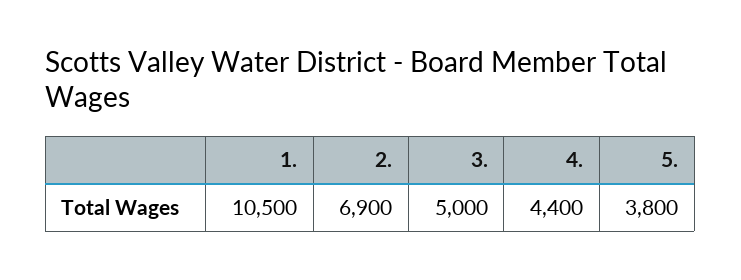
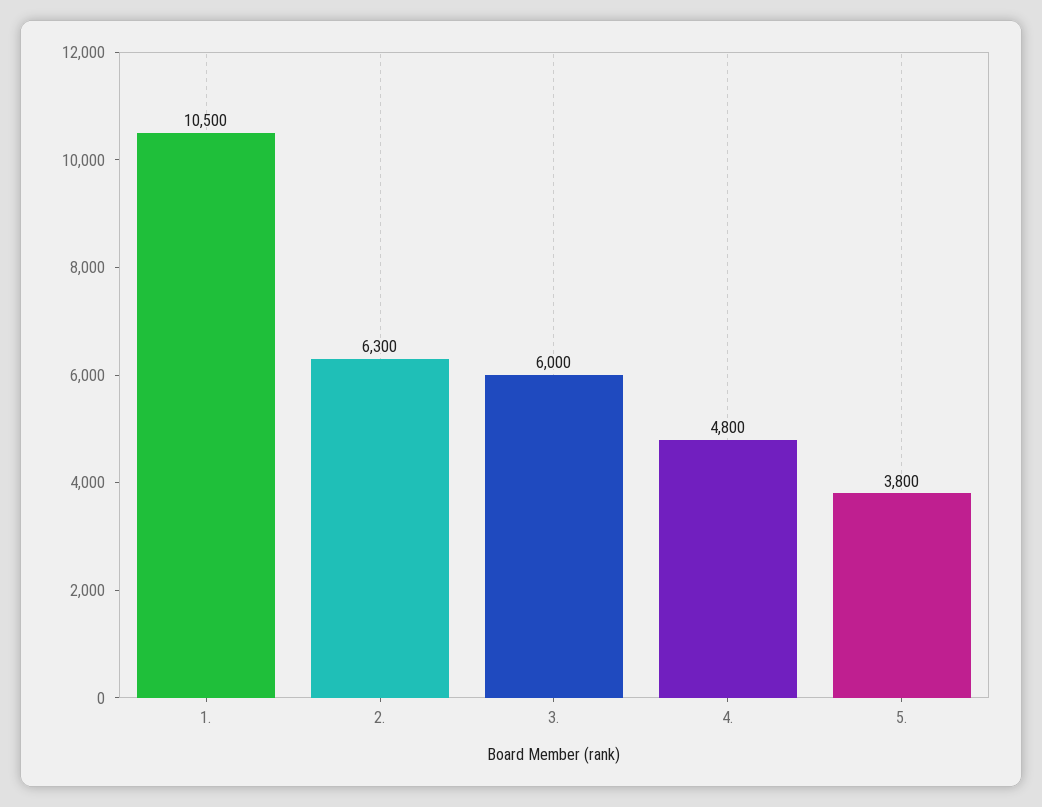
2.: 6900 -> 6300
3.: 5000 -> 6000
4.: 4400 -> 4800

